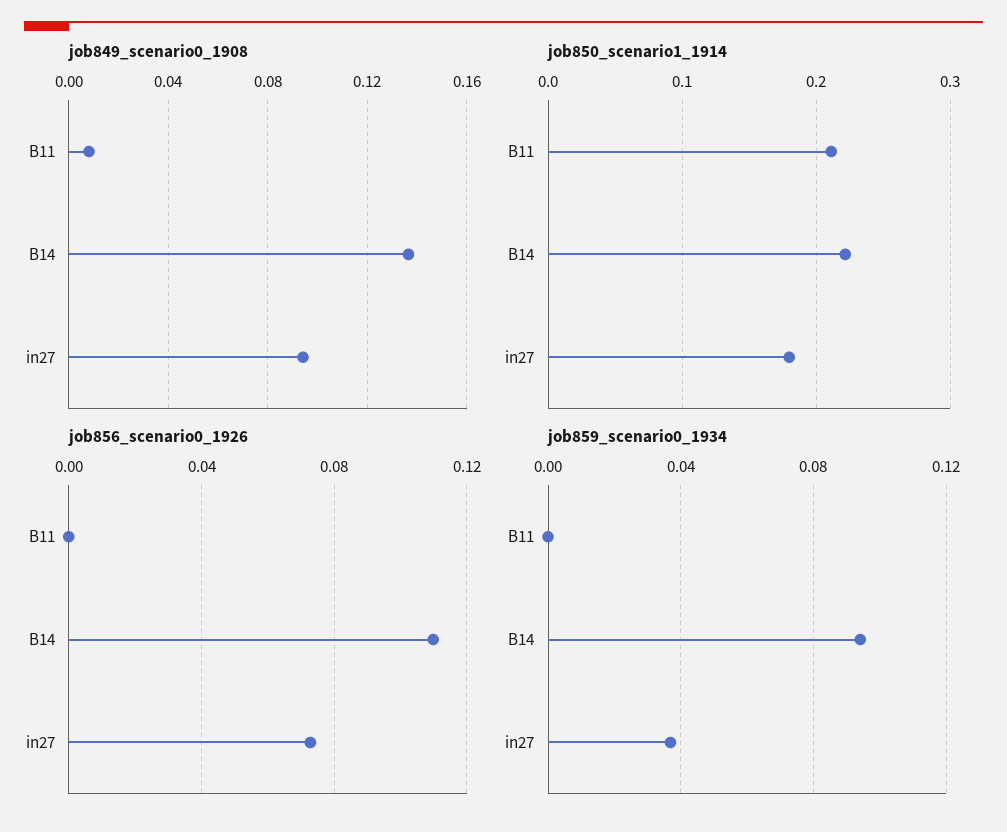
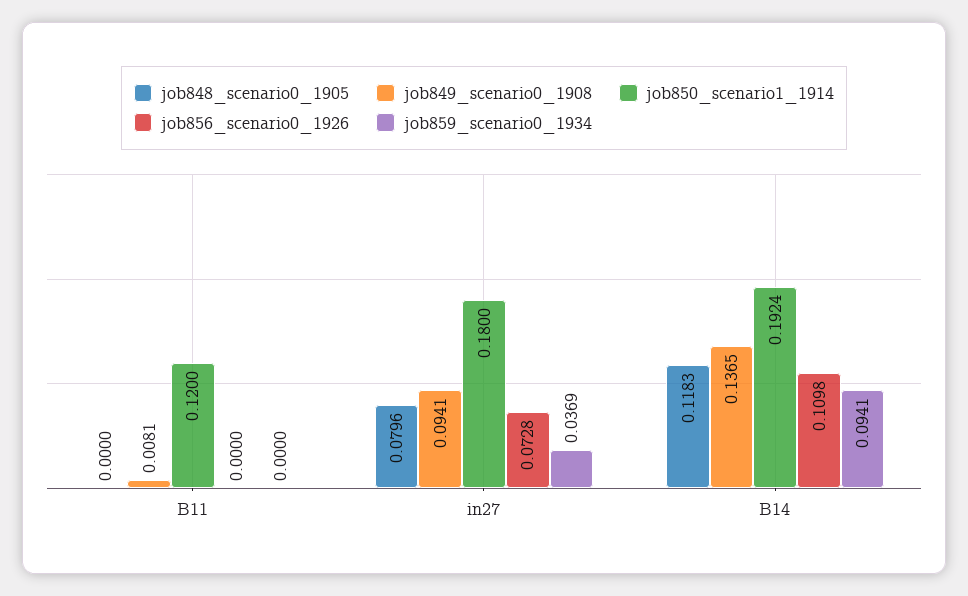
job850_scenario1_1914, B11: 0.21 -> 0.12
job850_scenario1_1914, B14: 0.22 -> 0.1924
job848_scenario0_1905, B11: none -> 0
job848_scenario0_1905, in27: none -> 0.0796
job848_scenario0_1905, B14: none -> 0.1183

